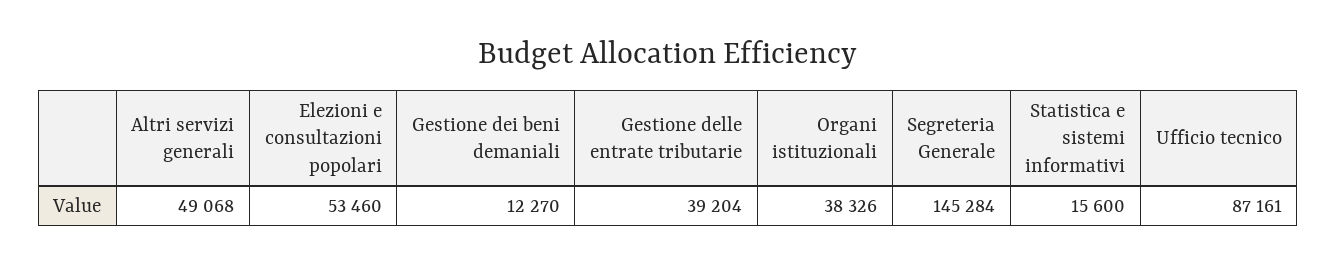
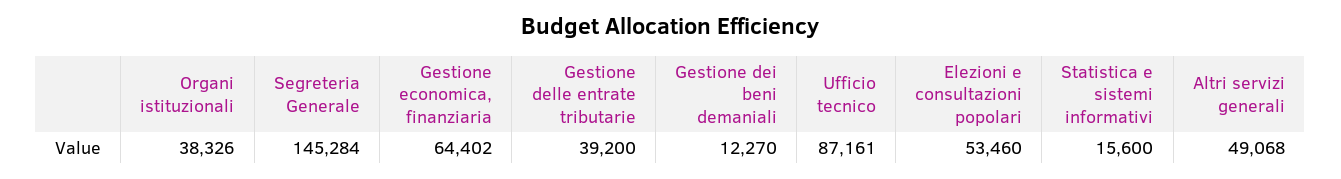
Gestione delle entrate tributarie: 39204 -> 39200
Gestione economica, finanziaria: none -> 64402

